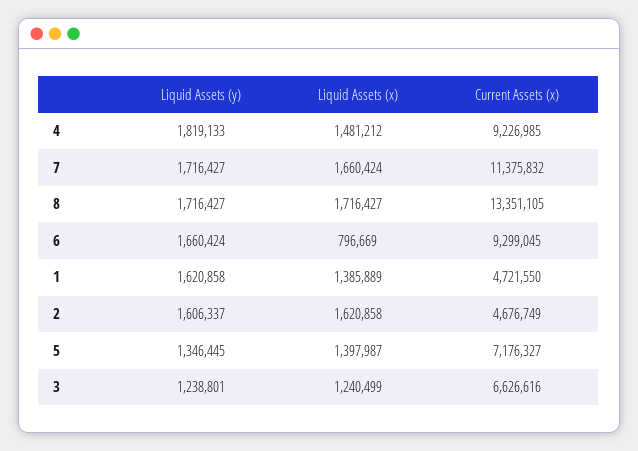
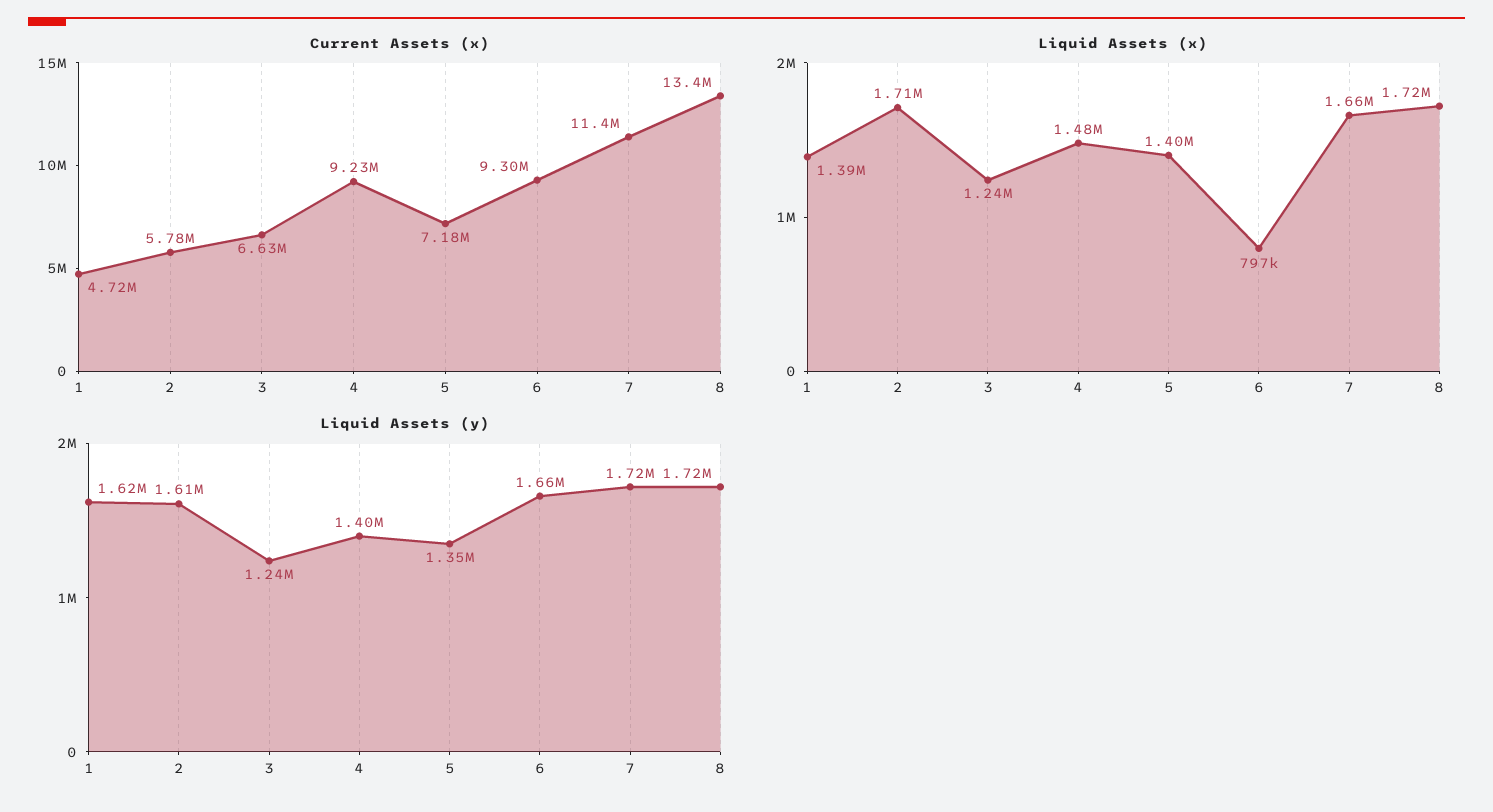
Liquid Assets (y), 4: 1819133 -> 1400000
Liquid Assets (x), 2: 1620858 -> 1710000
Current Assets (x), 2: 4676749 -> 5780000

